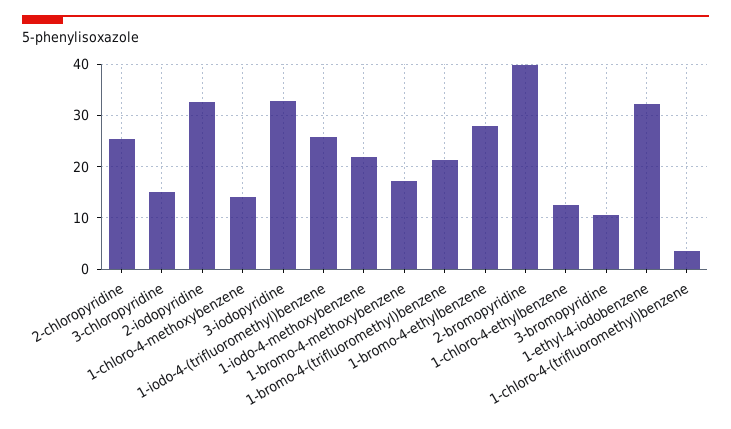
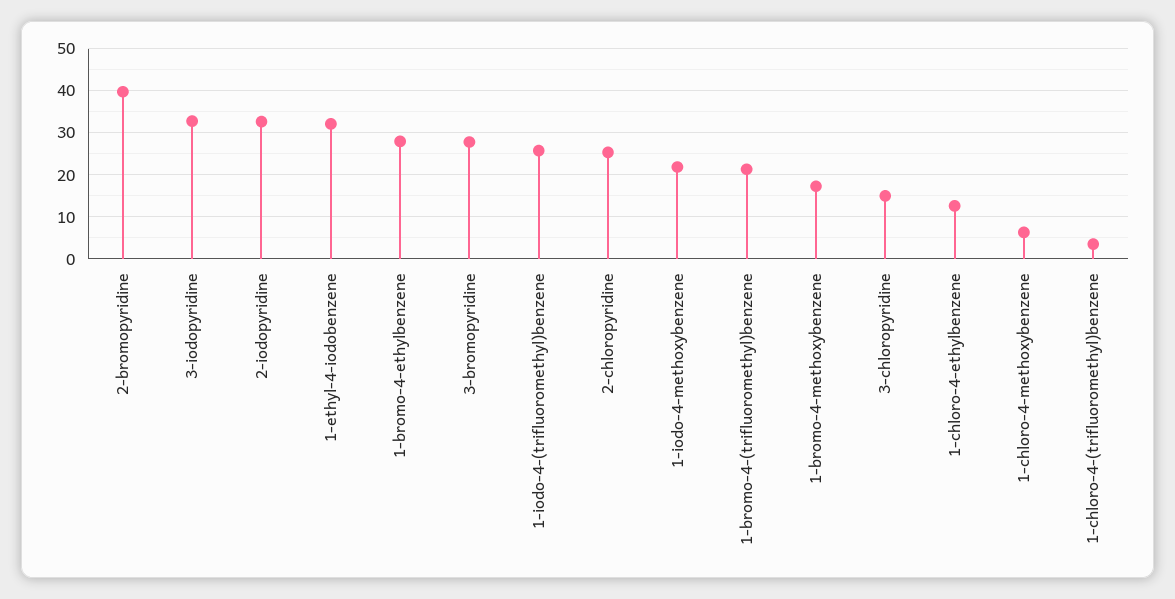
1-chloro-4-methoxybenzene: 14 -> 6
3-bromopyridine: 10 -> 28

